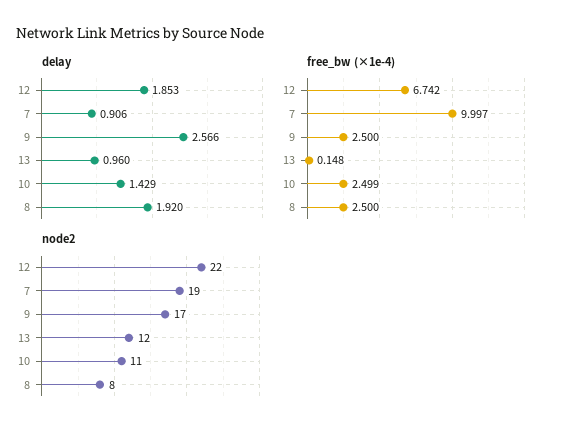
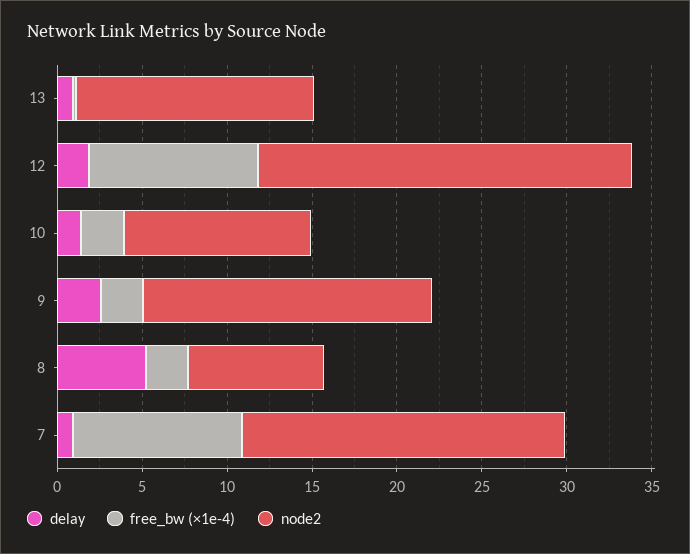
delay, 8: 1.92 -> 5
free_bw (×1e-4), 12: 6.742 -> 10
node2, 13: 12 -> 14

